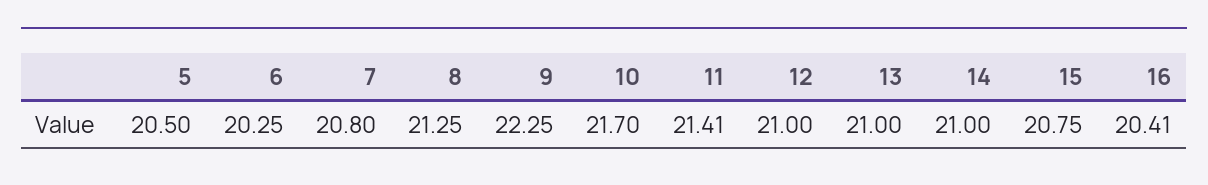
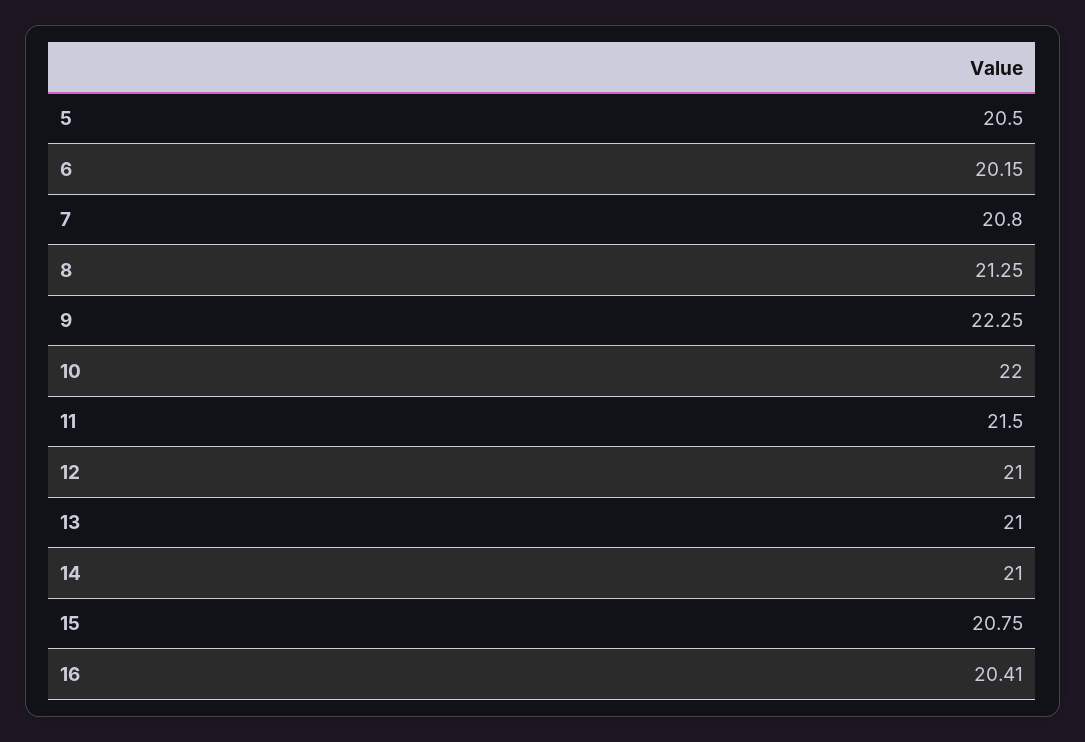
6: 20.25 -> 20.15
10: 21.7 -> 22
11: 21.41 -> 21.5

